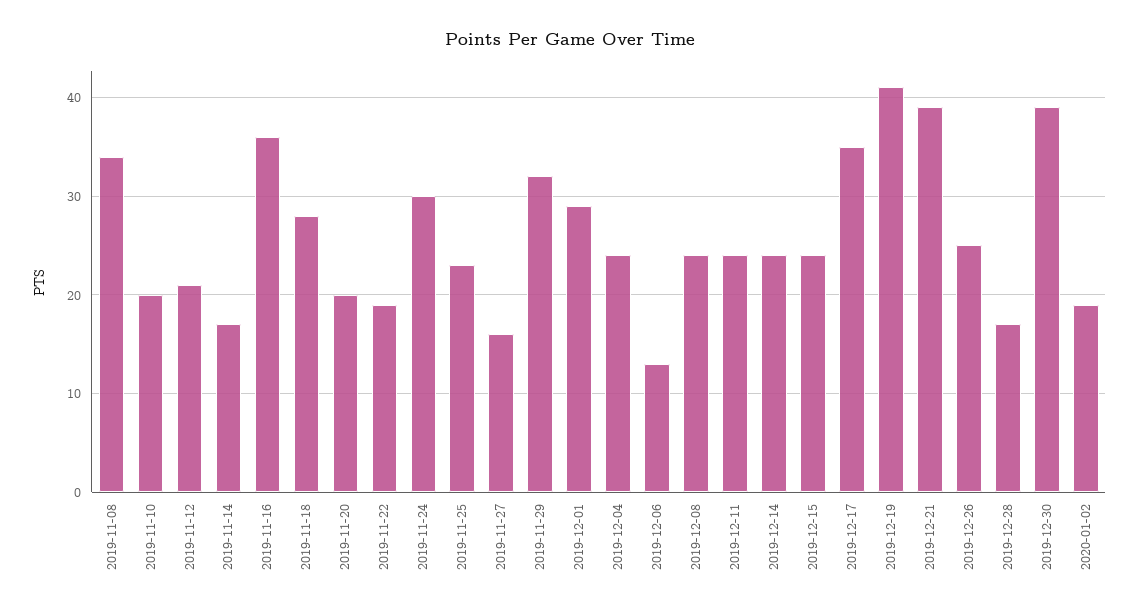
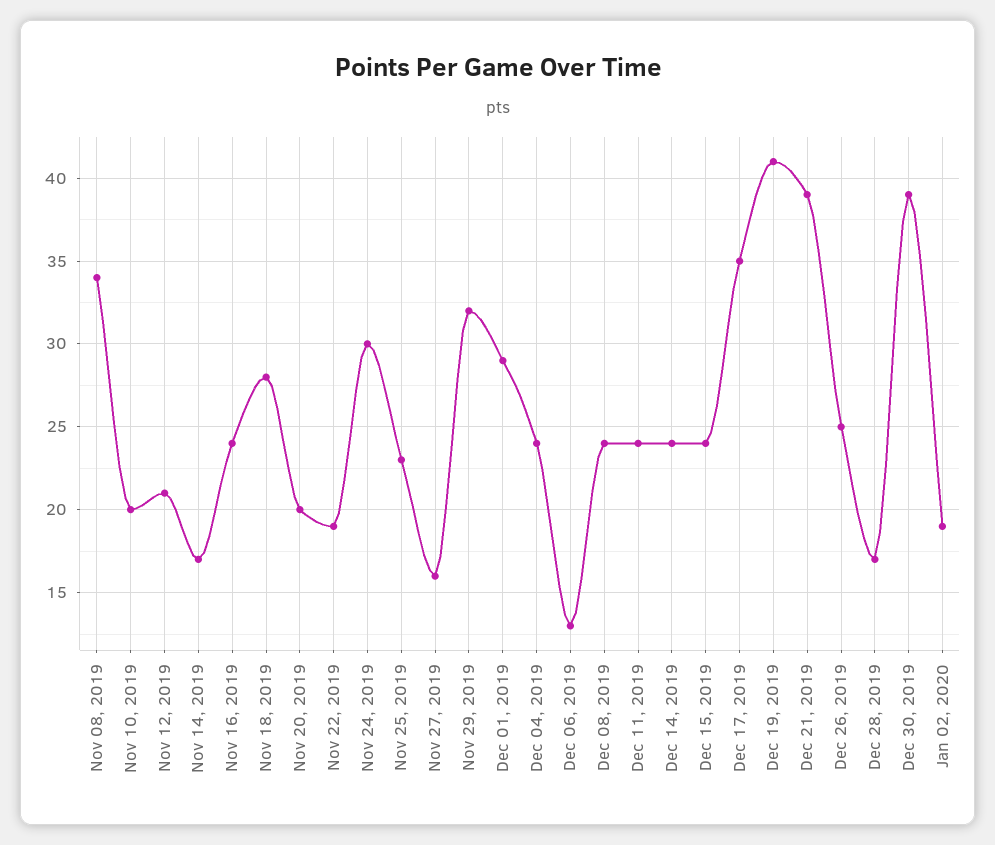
2019-11-16: 36 -> 24

